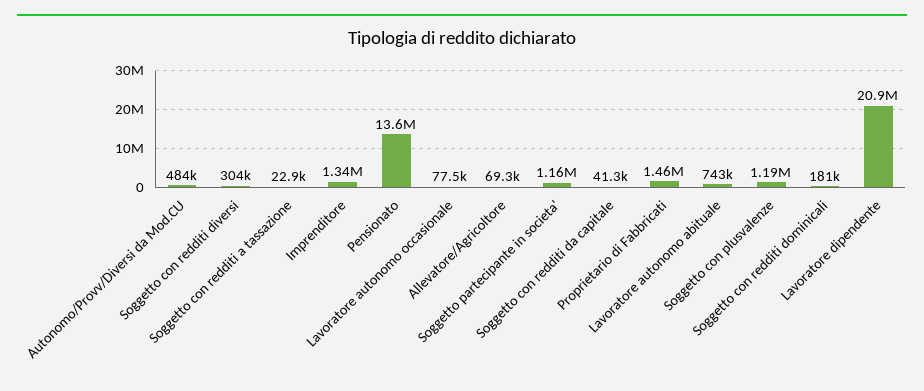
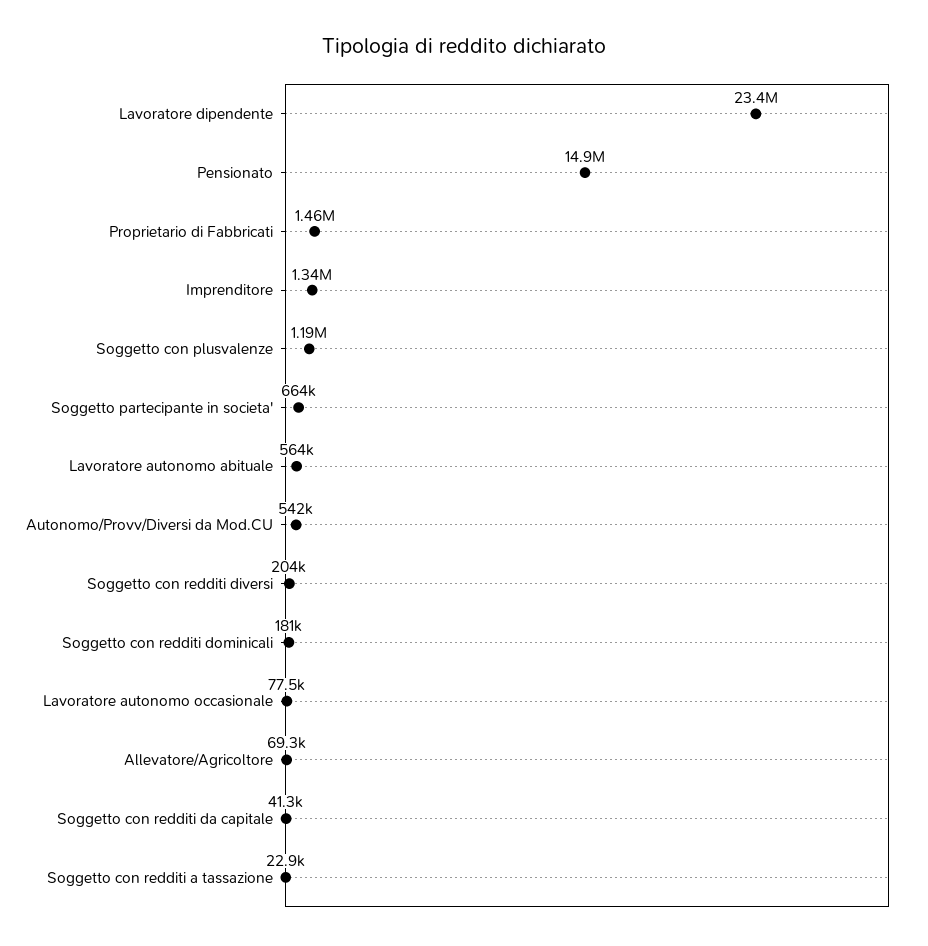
Autonomo/Provv/Diversi da Mod.CU: 484000 -> 542000
Soggetto con redditi diversi: 304000 -> 204000
Pensionato: 13600000 -> 14900000
Soggetto partecipante in societa': 1160000 -> 664000
Lavoratore autonomo abituale: 743000 -> 564000
Lavoratore dipendente: 20900000 -> 23400000

